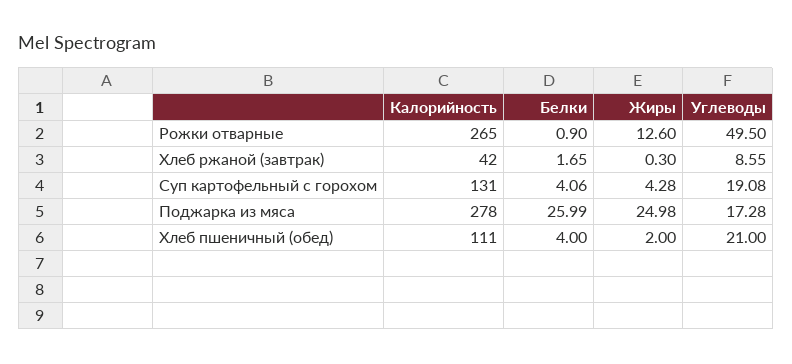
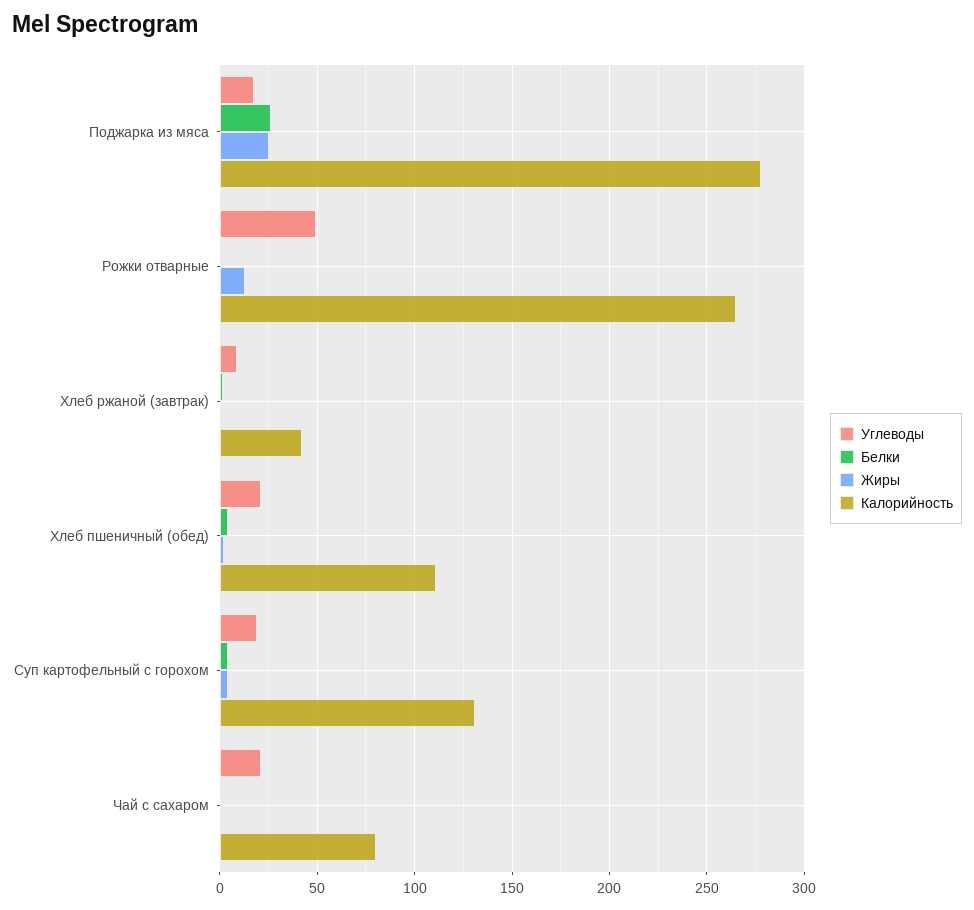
Углеводы, Чай с сахаром: none -> 20
Белки, Чай с сахаром: none -> 0
Жиры, Чай с сахаром: none -> 0
Калорийность, Чай с сахаром: none -> 80

